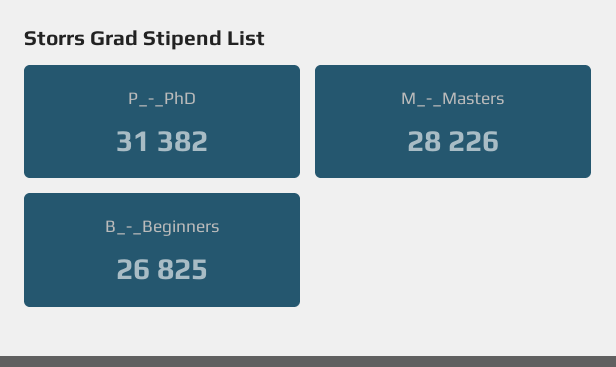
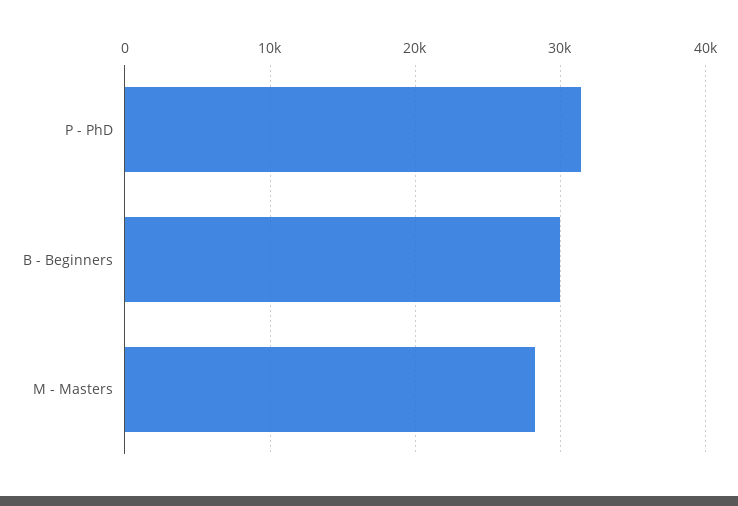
B_-_Beginners: 26825 -> 30000

